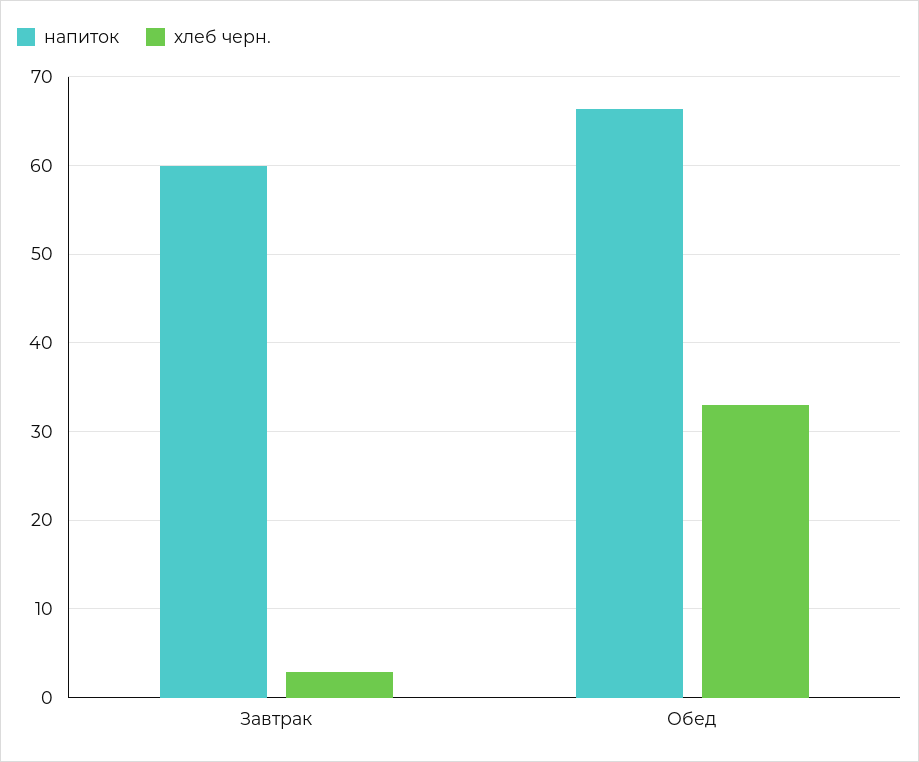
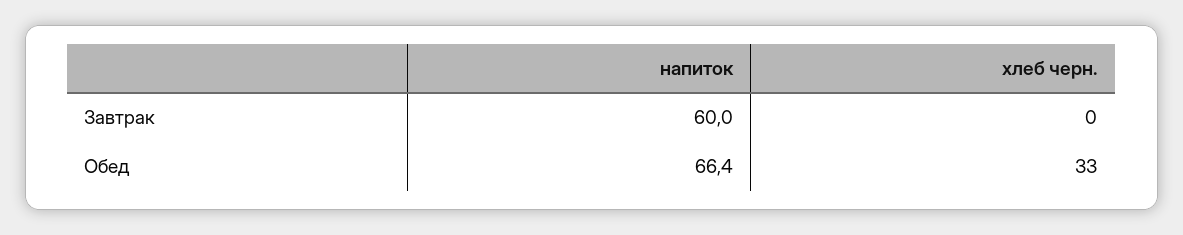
хлеб черн., Завтрак: 3 -> 0

